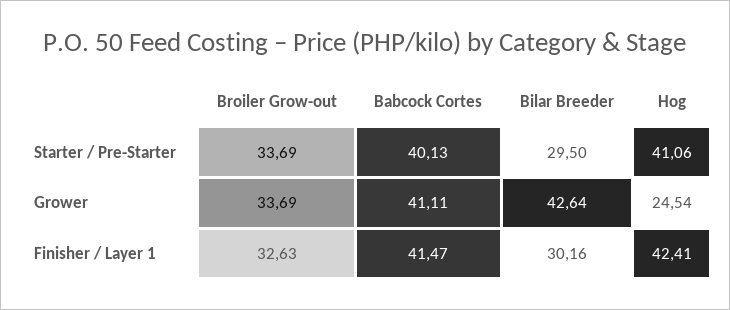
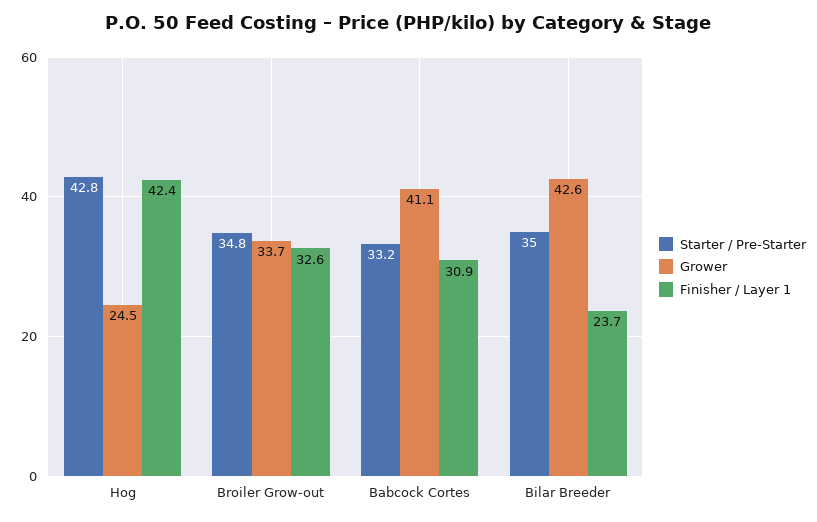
Starter / Pre-Starter, Broiler Grow-out: 33.69 -> 34.8
Starter / Pre-Starter, Babcock Cortes: 40.13 -> 33.2
Starter / Pre-Starter, Bilar Breeder: 29.5 -> 35
Starter / Pre-Starter, Hog: 41.06 -> 42.8
Finisher / Layer 1, Babcock Cortes: 41.47 -> 30.9
Finisher / Layer 1, Bilar Breeder: 30.16 -> 23.7

